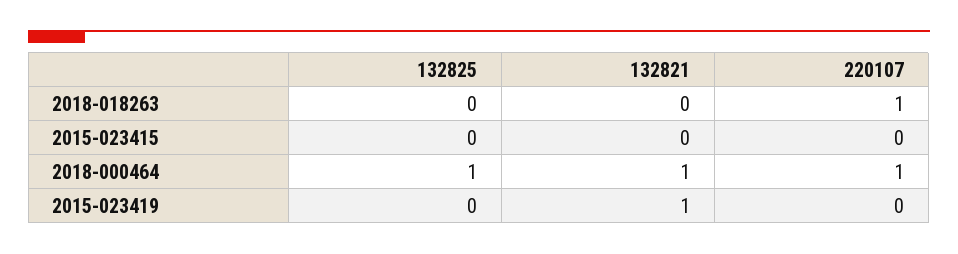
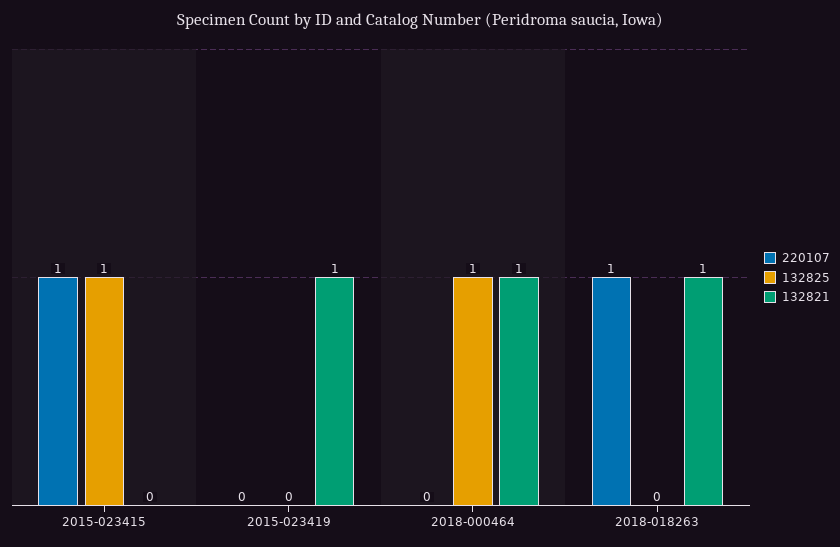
132821, 2018-018263: 0 -> 1
132825, 2015-023415: 0 -> 1
220107, 2015-023415: 0 -> 1
220107, 2018-000464: 1 -> 0

